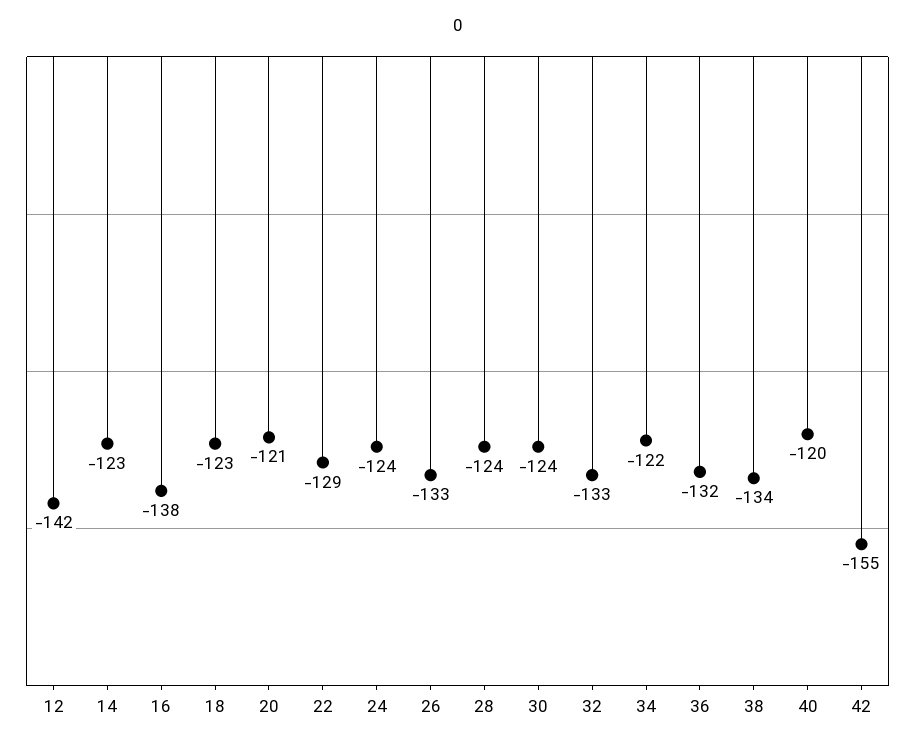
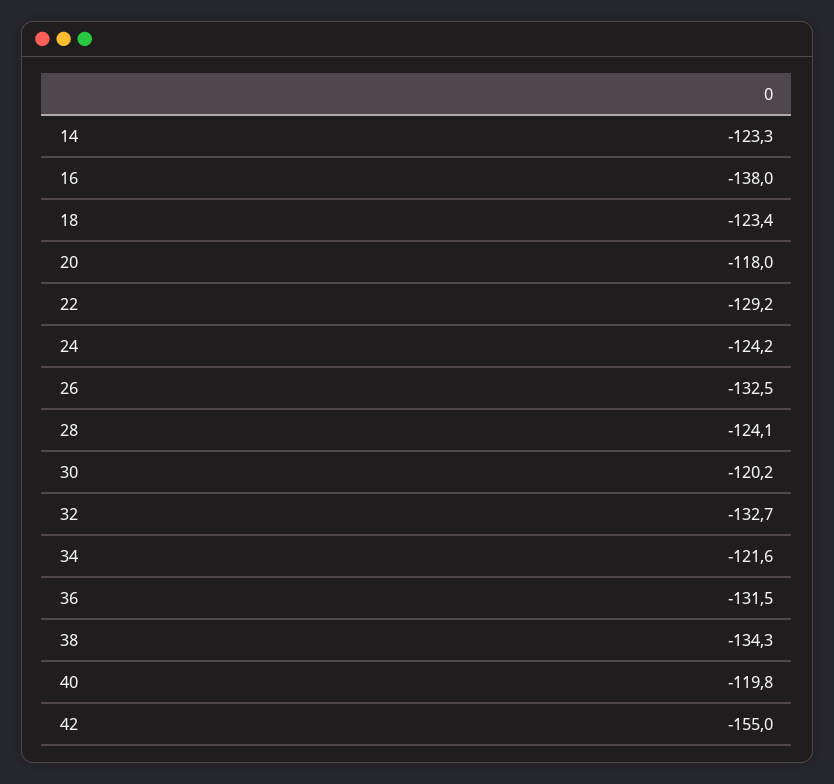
12: -142 -> none
20: -121 -> -118
30: -124 -> -120.2

